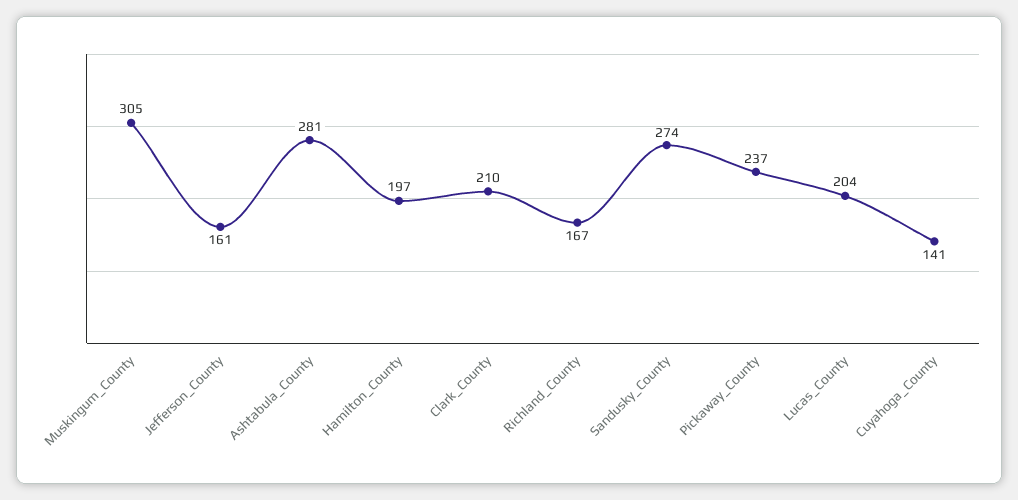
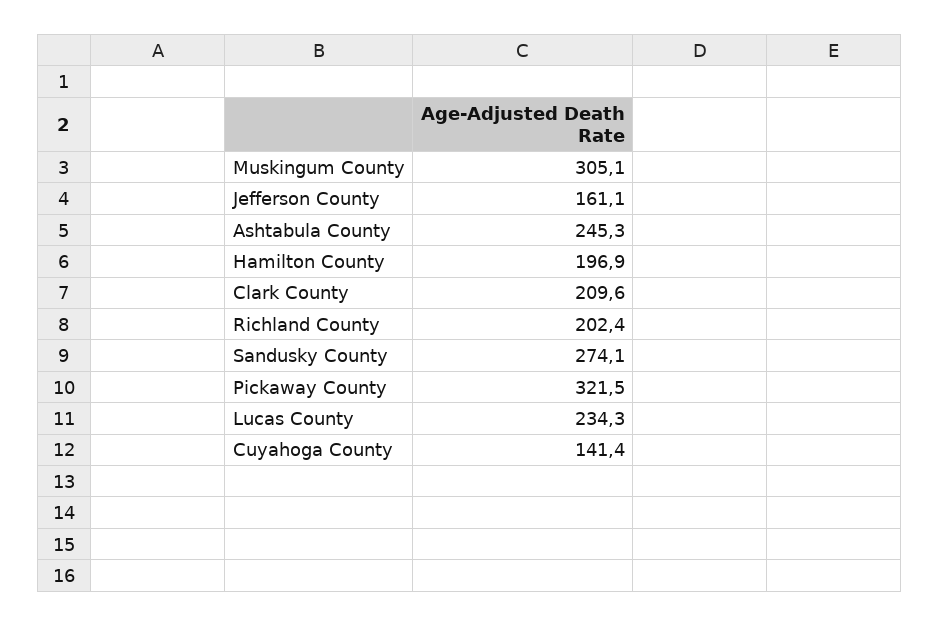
Ashtabula_County: 281 -> 245.3
Richland_County: 167 -> 202.4
Pickaway_County: 237 -> 321.5
Lucas_County: 204 -> 234.3

